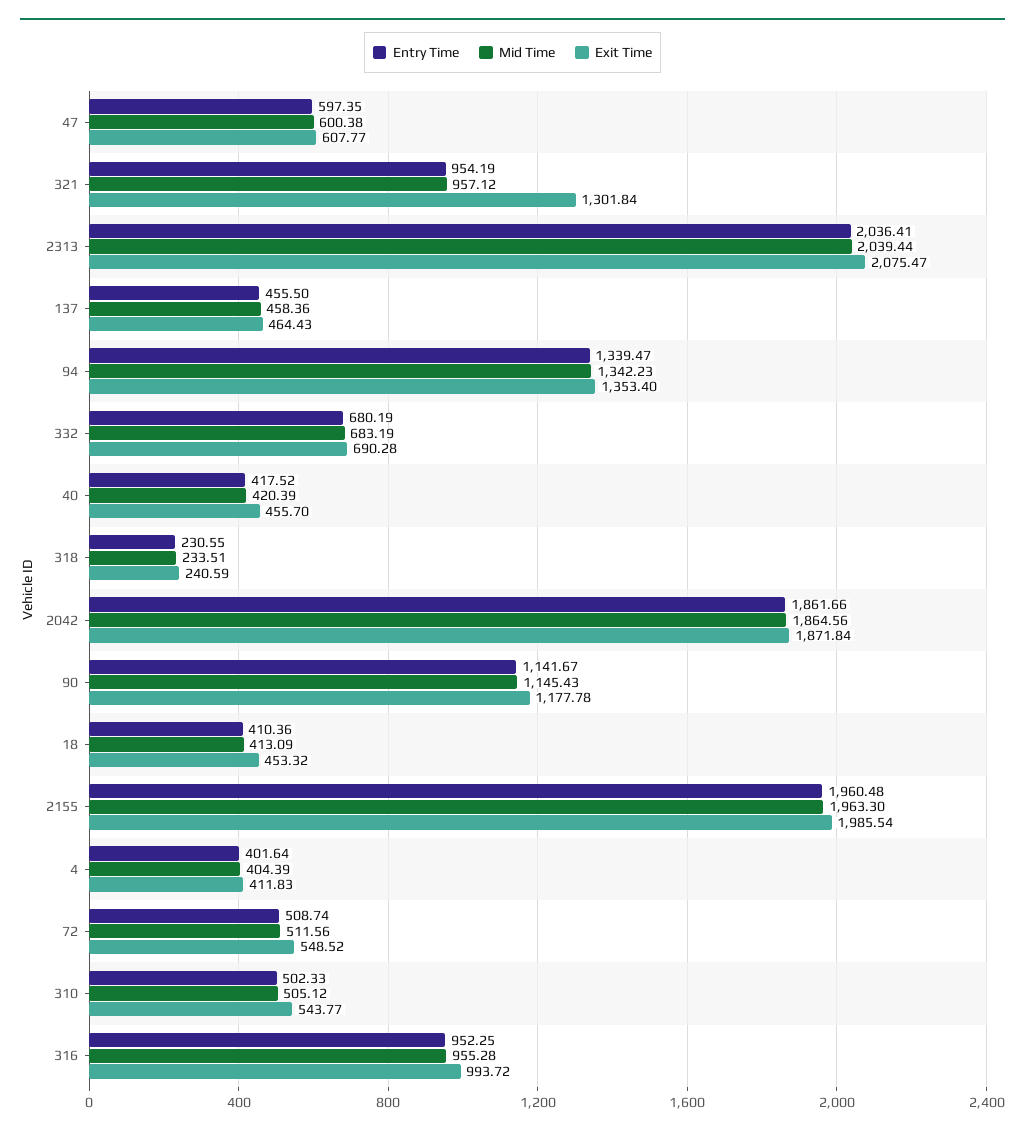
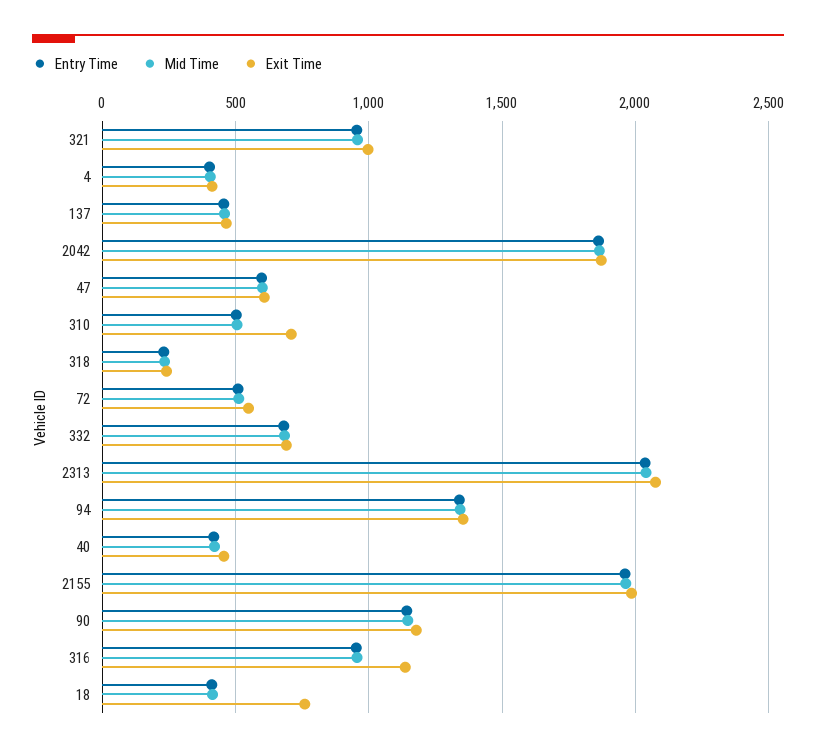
Exit Time, 321: 1301.84 -> 1000
Exit Time, 18: 453.32 -> 750
Exit Time, 310: 543.77 -> 700
Exit Time, 316: 993.72 -> 1150

